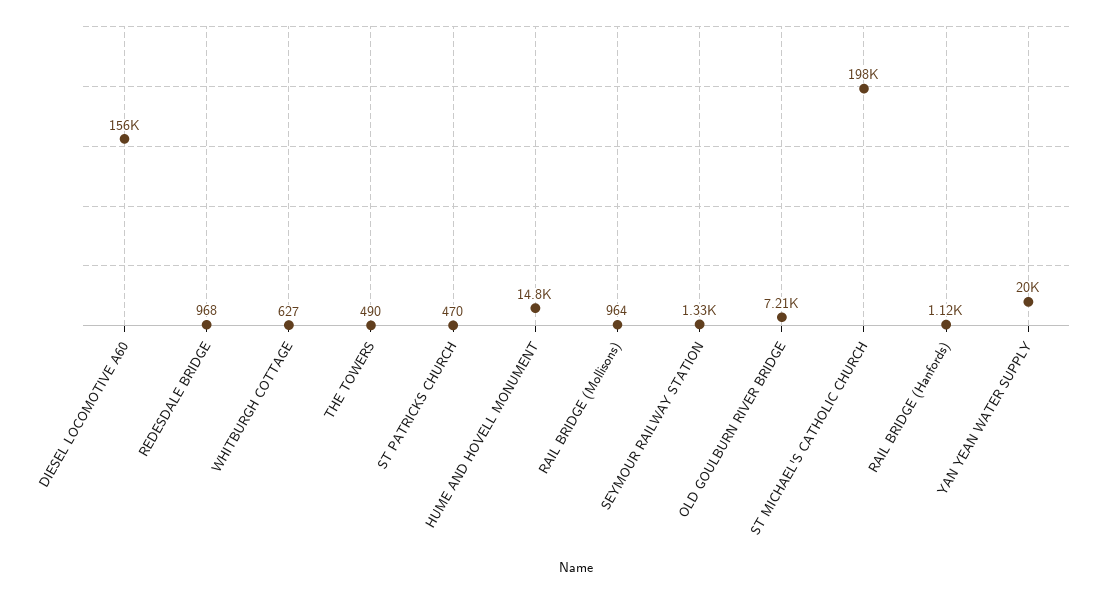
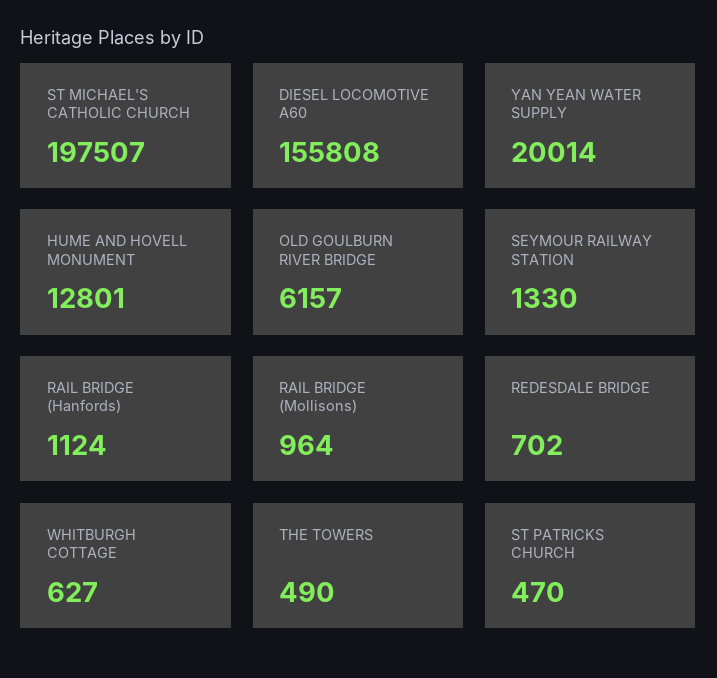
REDESDALE BRIDGE: 968 -> 702
HUME AND HOVELL MONUMENT: 14800 -> 12801
OLD GOULBURN RIVER BRIDGE: 7210 -> 6157

